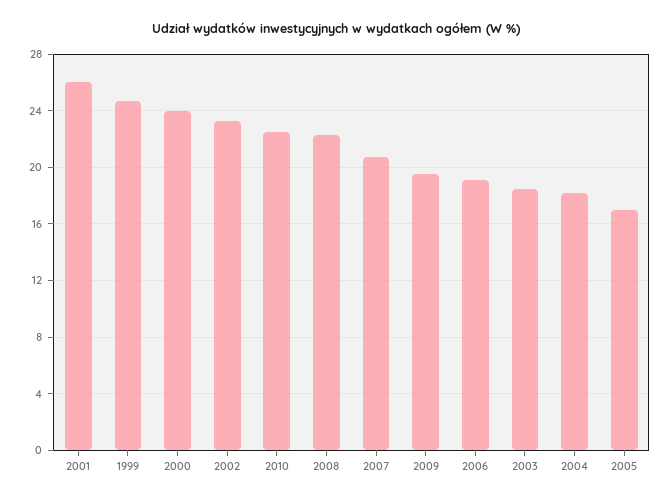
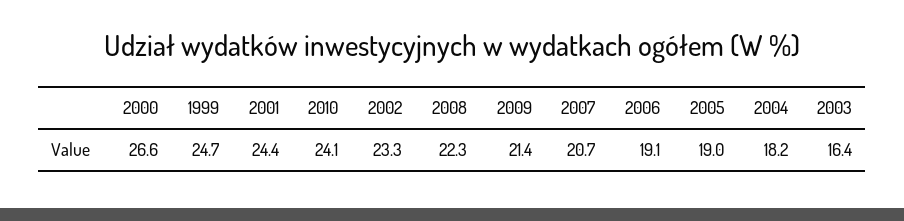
2001: 26 -> 24.4
2000: 24 -> 26.6
2010: 22.5 -> 24.1
2009: 19.5 -> 21.4
2003: 18.5 -> 16.4
2005: 17 -> 19

